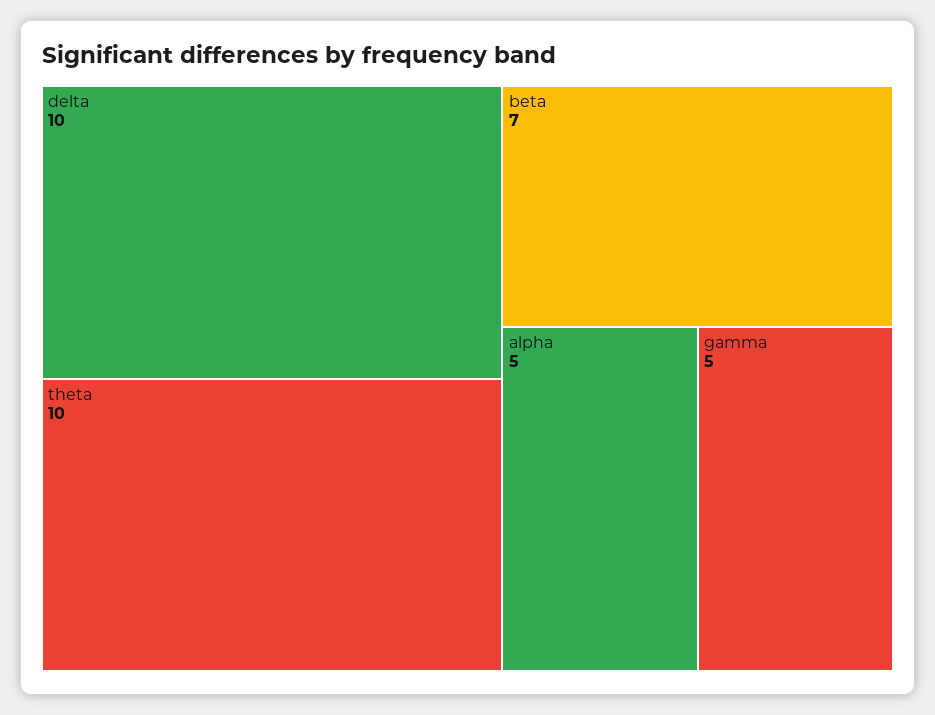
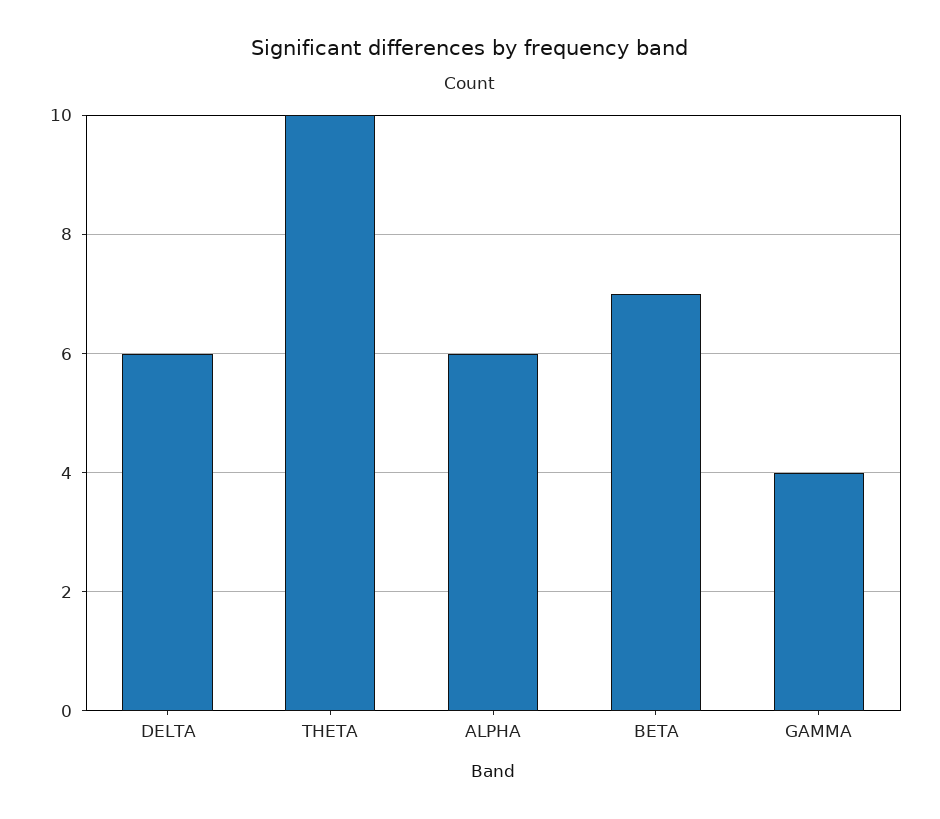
delta: 10 -> 6
alpha: 5 -> 6
gamma: 5 -> 4

